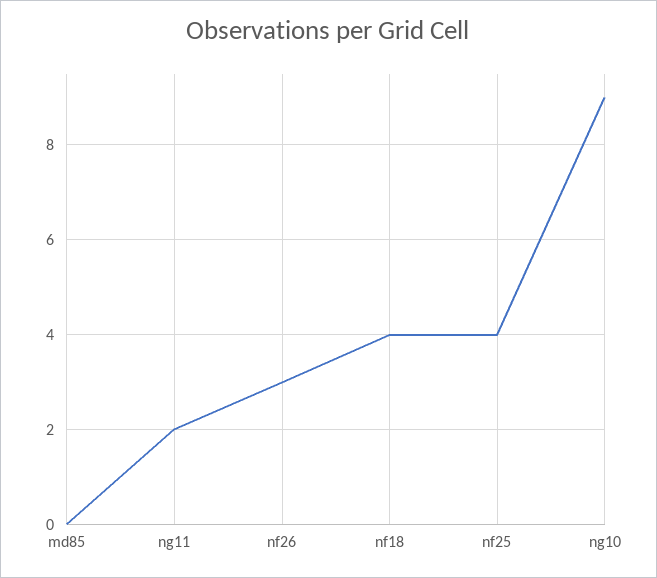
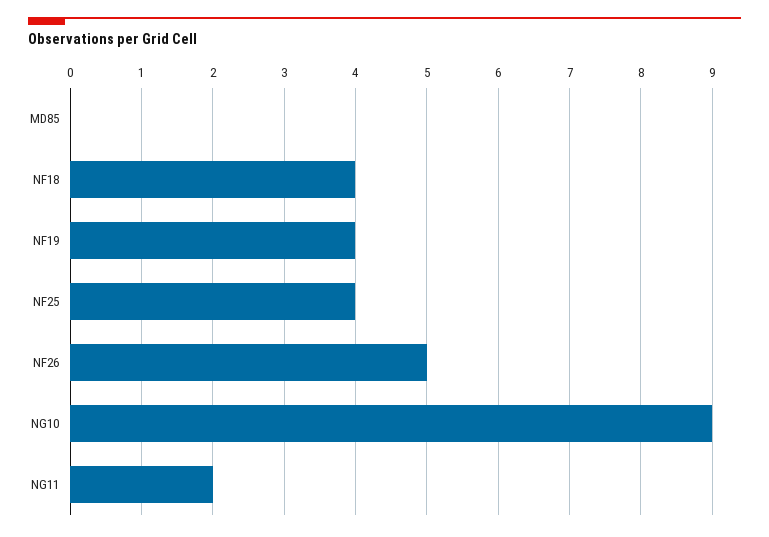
nf26: 3 -> 5
NF19: none -> 4

